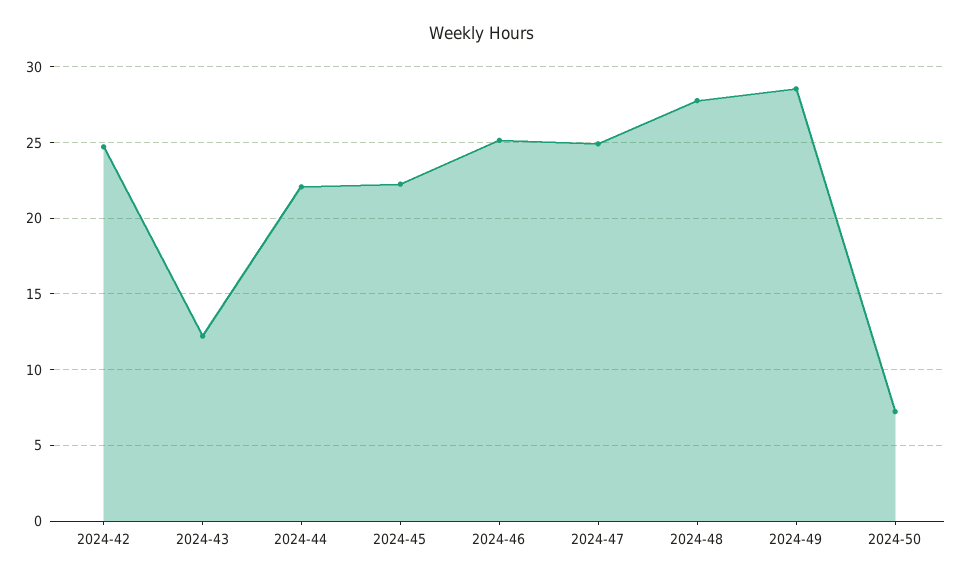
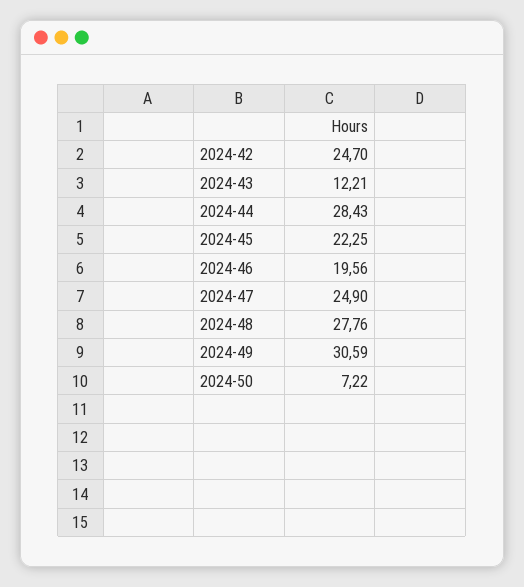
2024-44: 22 -> 28.43
2024-46: 25 -> 19.56
2024-49: 28.5 -> 30.59

